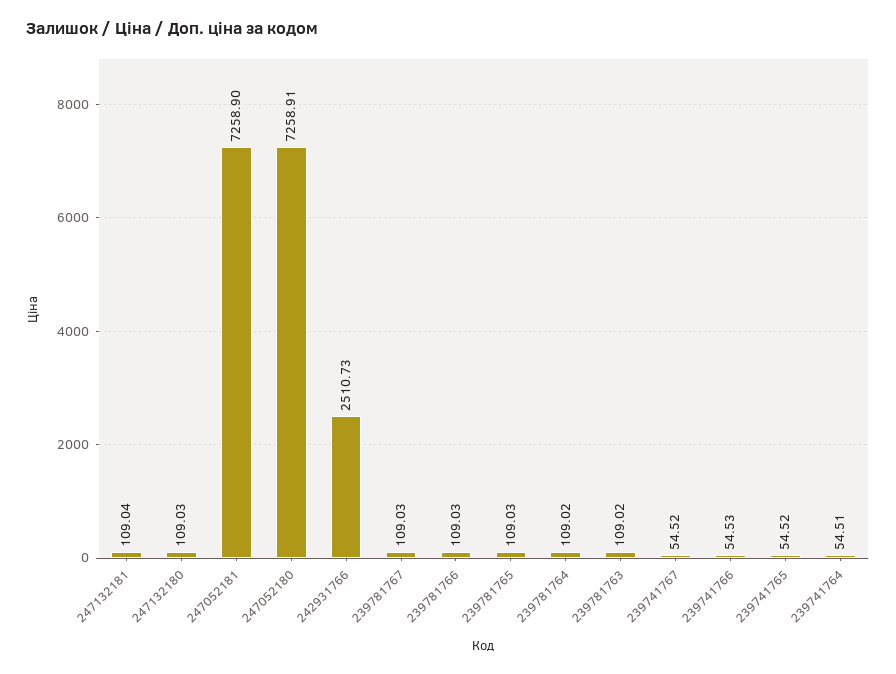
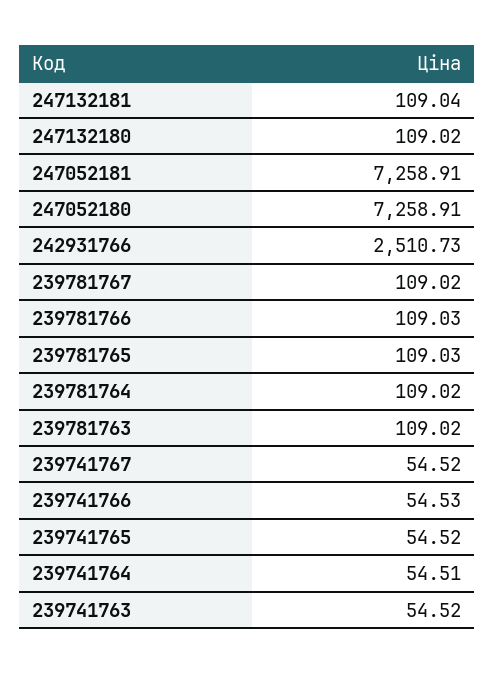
247132180: 109.03 -> 109.02
247052181: 7258.9 -> 7258.91
239781767: 109.03 -> 109.02
239741763: none -> 54.52

